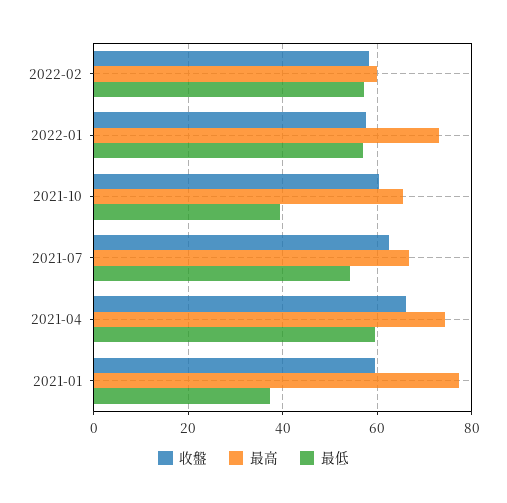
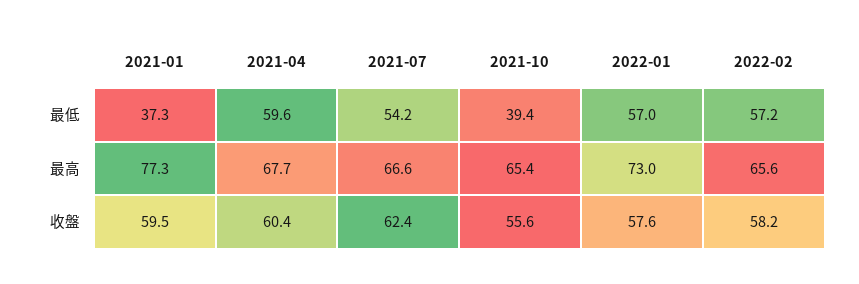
最高, 2022-02: 60 -> 65.6
收盤, 2021-10: 60 -> 55.6
收盤, 2021-04: 66 -> 60.4
最高, 2021-04: 74 -> 67.7

